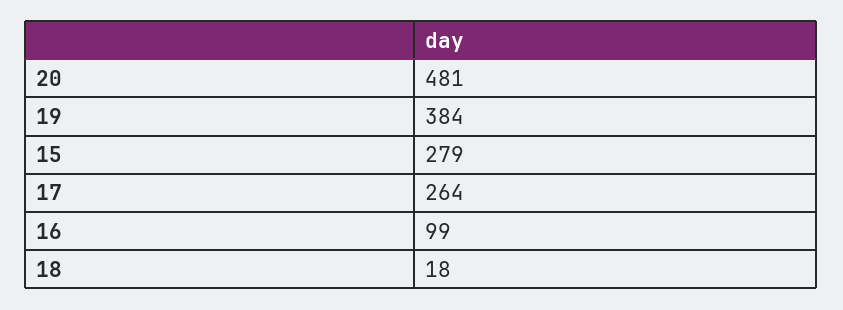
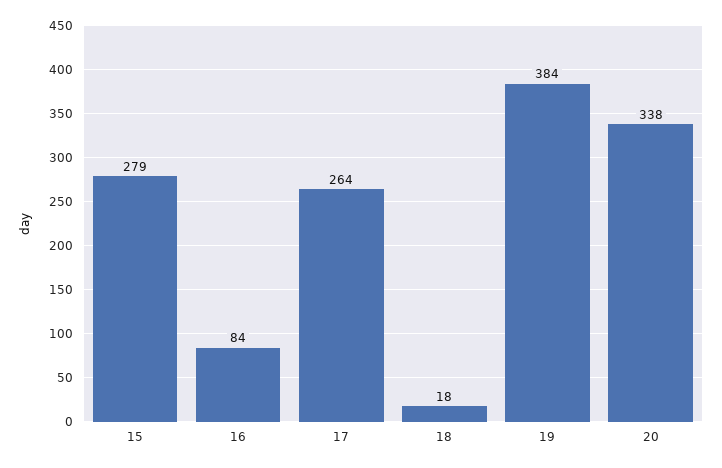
20: 481 -> 338
16: 99 -> 84

